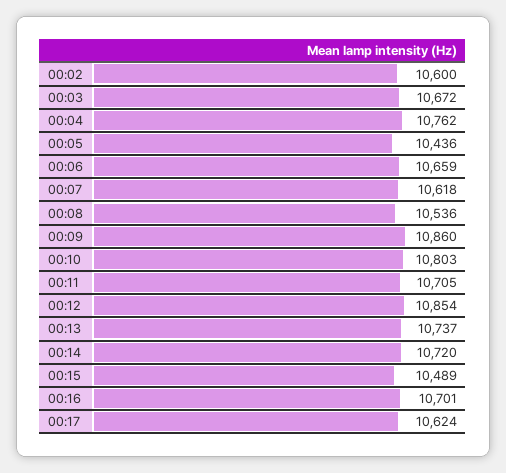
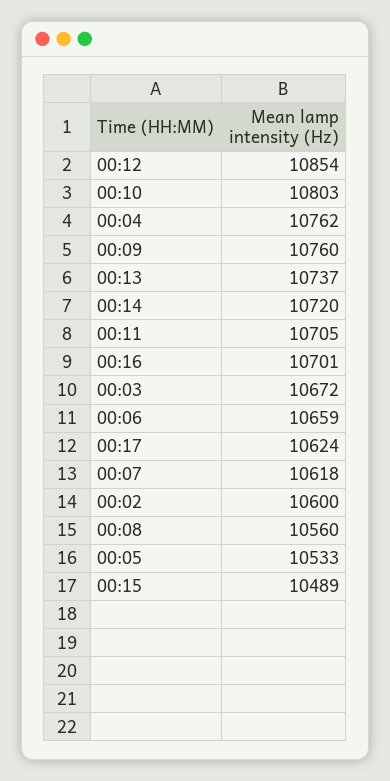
00:05: 10436 -> 10533
00:08: 10536 -> 10560
00:09: 10860 -> 10760

